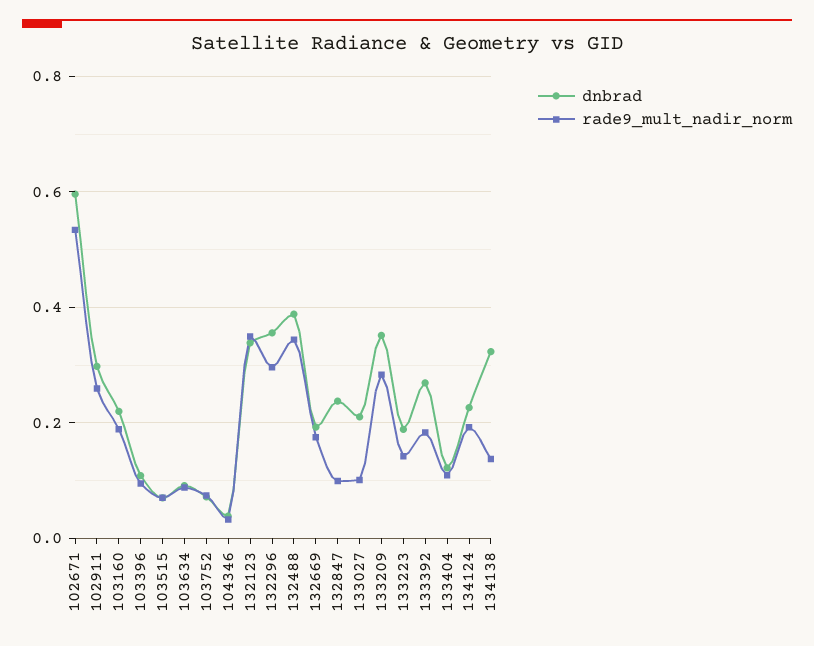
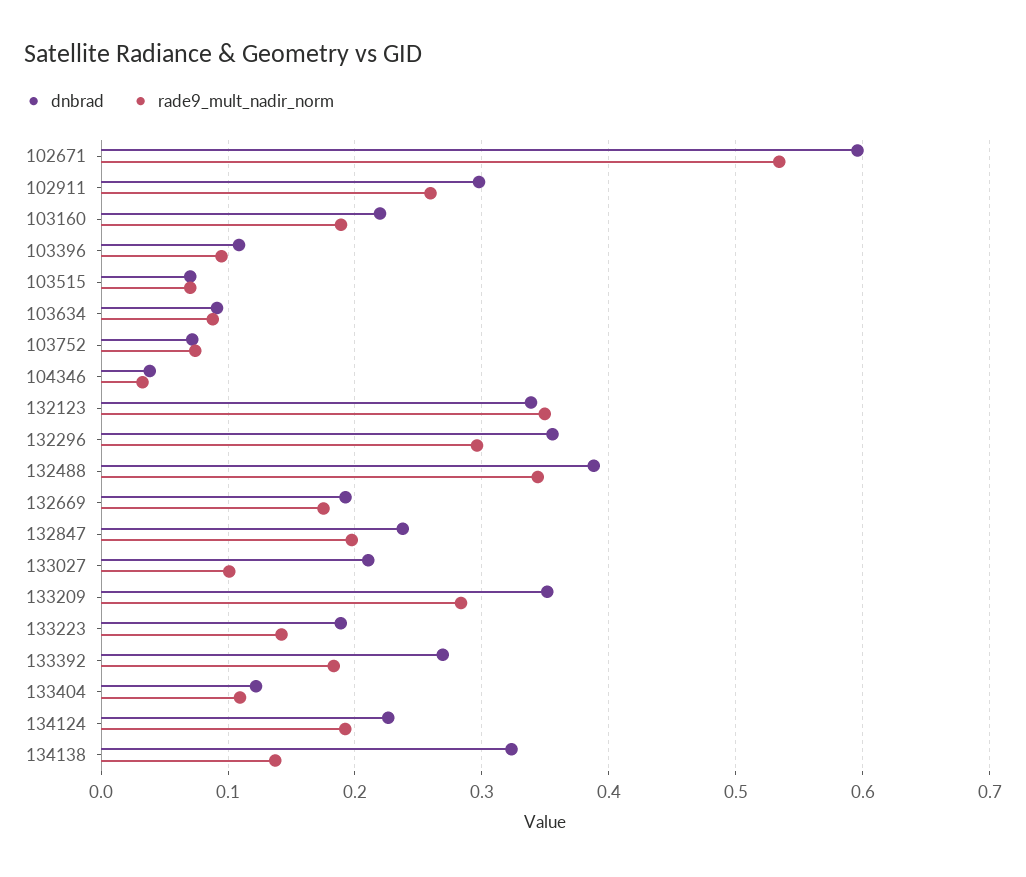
rade9_mult_nadir_norm, 132847: 0.1 -> 0.2

